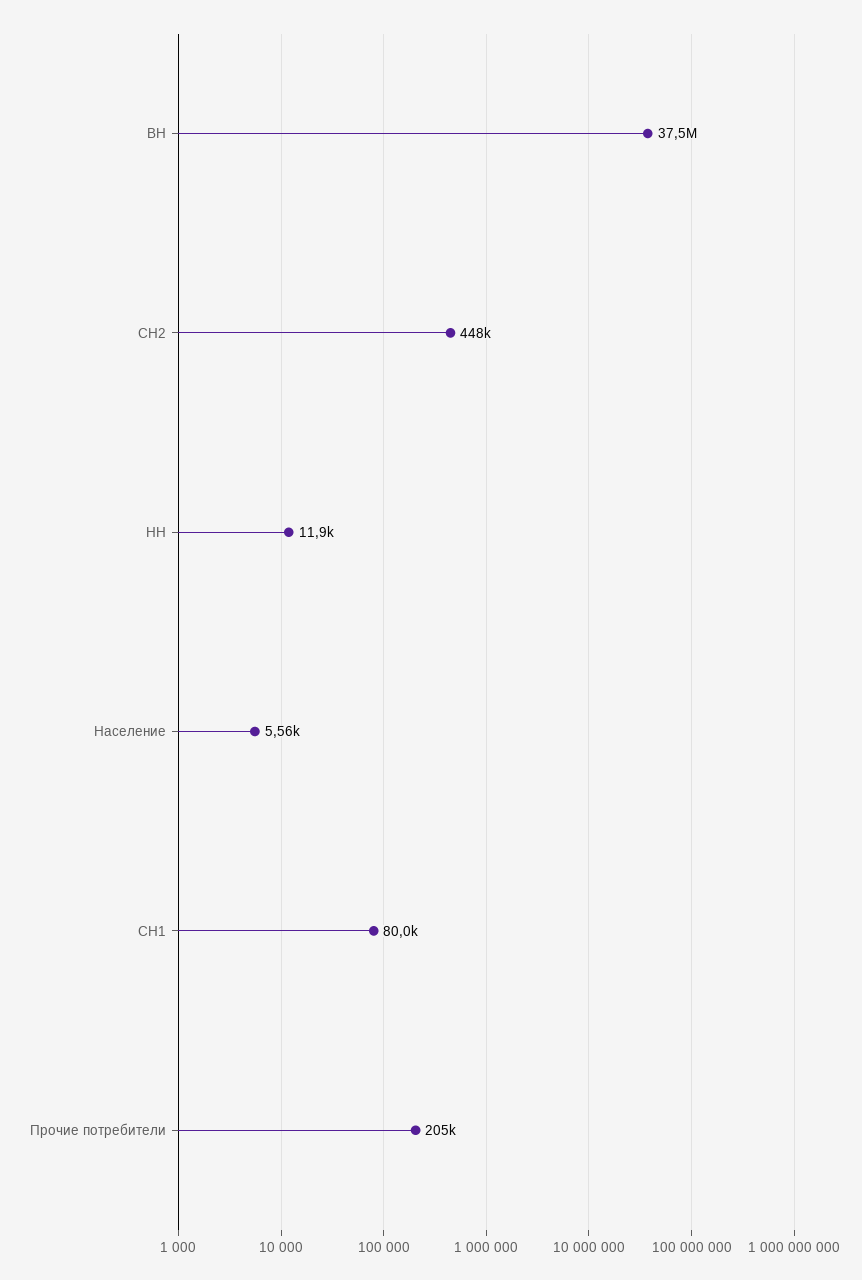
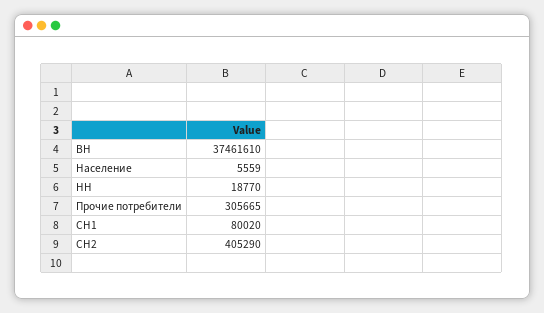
СН2: 448000 -> 405290
НН: 11900 -> 18770
Прочие потребители: 205000 -> 305665

